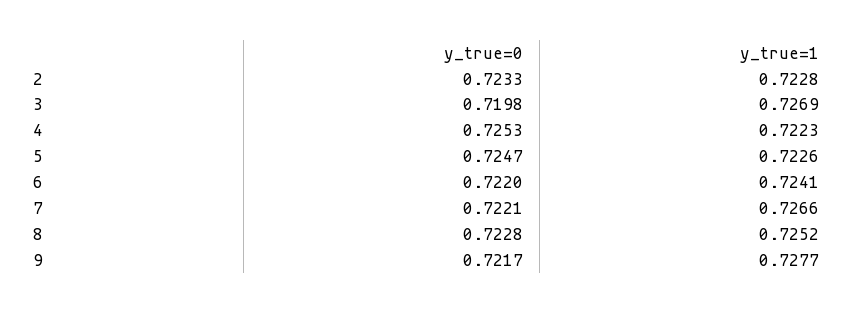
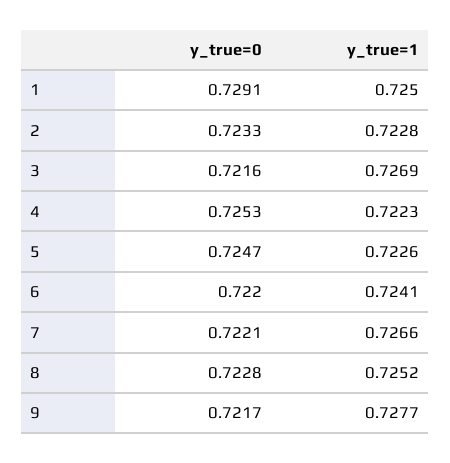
y_true=0, 3: 0.7198 -> 0.7216
y_true=0, 1: none -> 0.7291
y_true=1, 1: none -> 0.725

